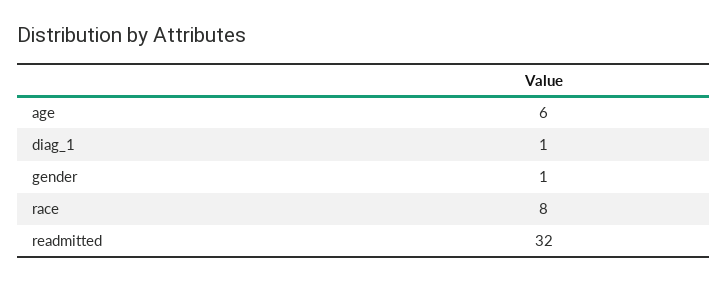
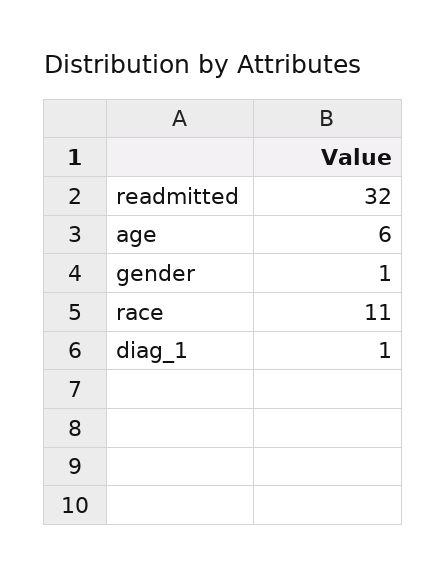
race: 8 -> 11

